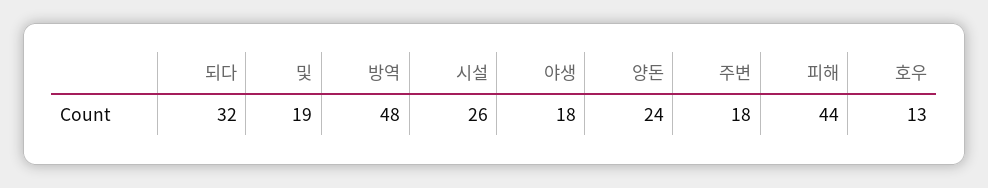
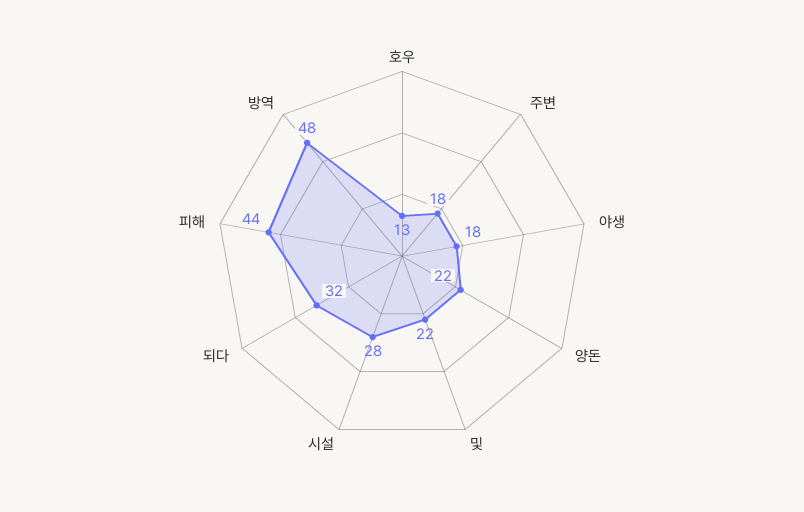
및: 19 -> 22
시설: 26 -> 28
양돈: 24 -> 22

